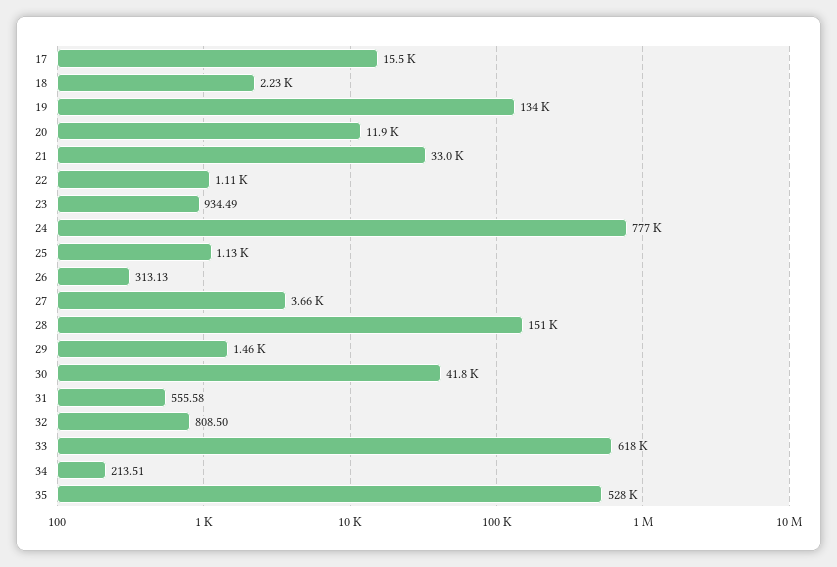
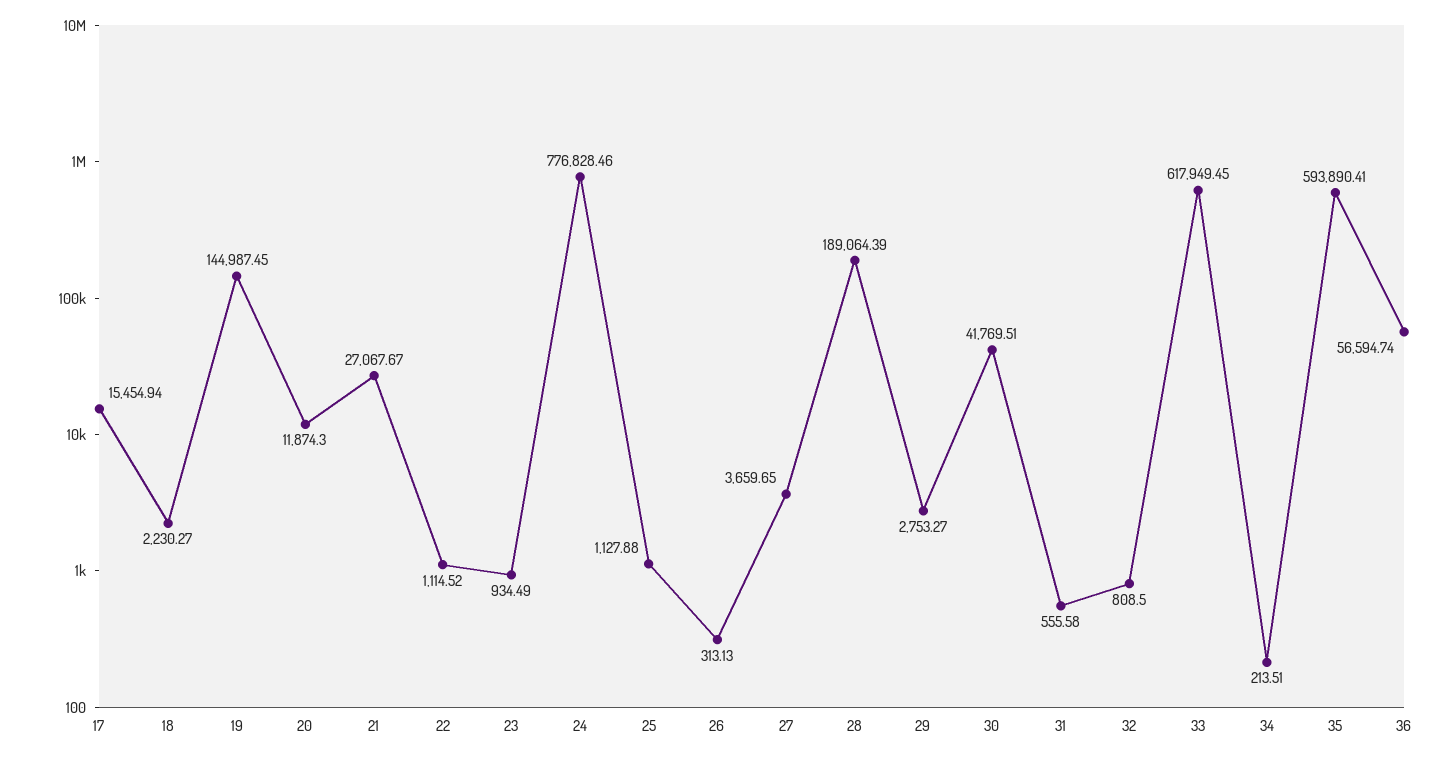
19: 134000 -> 144987.45
21: 33000 -> 27067.67
28: 151000 -> 189064.39
29: 1460 -> 2753.27
35: 528000 -> 593890.41
36: none -> 56594.74

